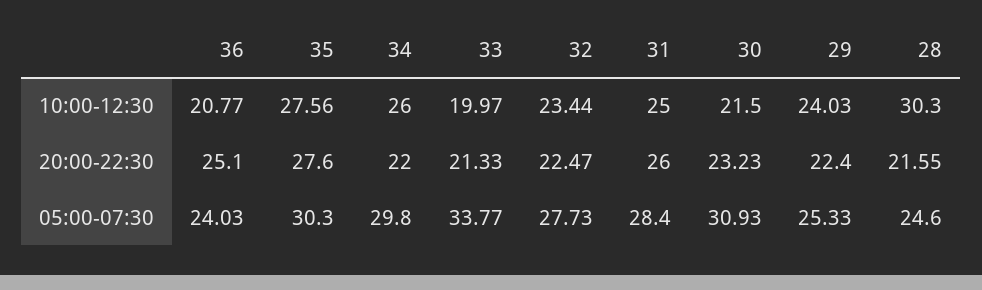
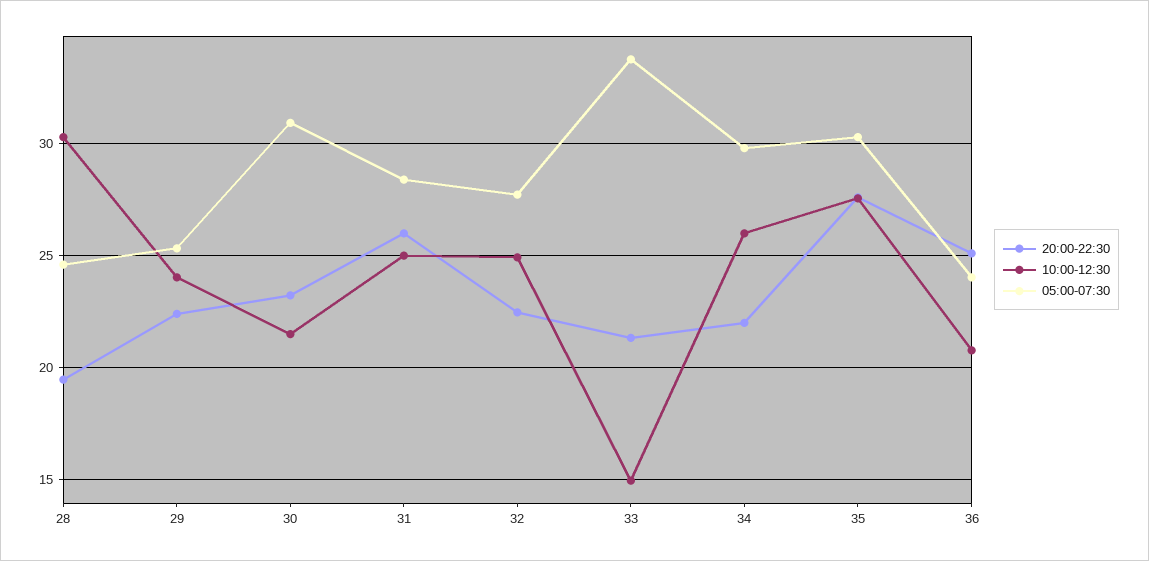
10:00-12:30, 33: 19.97 -> 15
10:00-12:30, 32: 23.44 -> 25
20:00-22:30, 28: 21.55 -> 19.5

